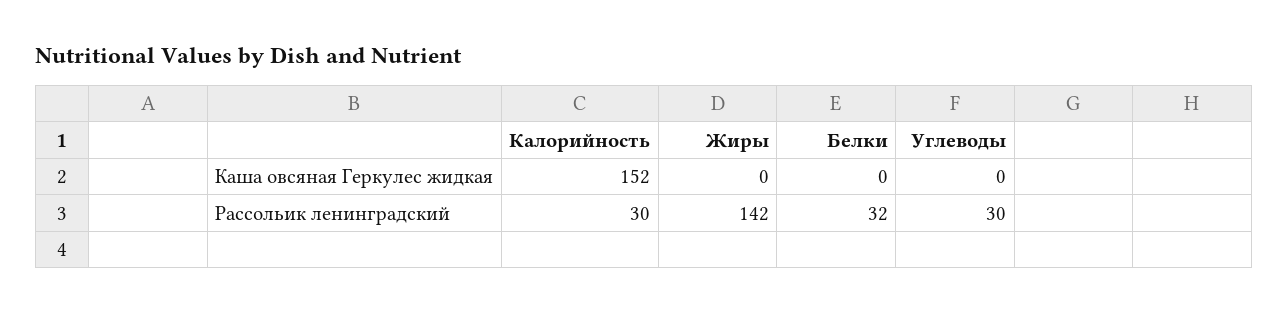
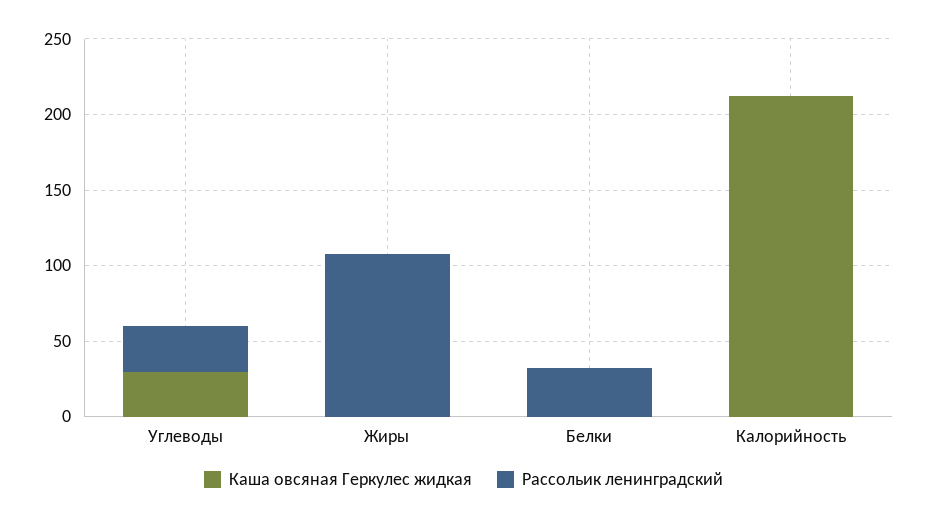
Каша овсяная Геркулес жидкая, Калорийность: 152 -> 210
Каша овсяная Геркулес жидкая, Углеводы: 0 -> 30
Рассольик ленинградский, Калорийность: 30 -> 0
Рассольик ленинградский, Жиры: 142 -> 110

